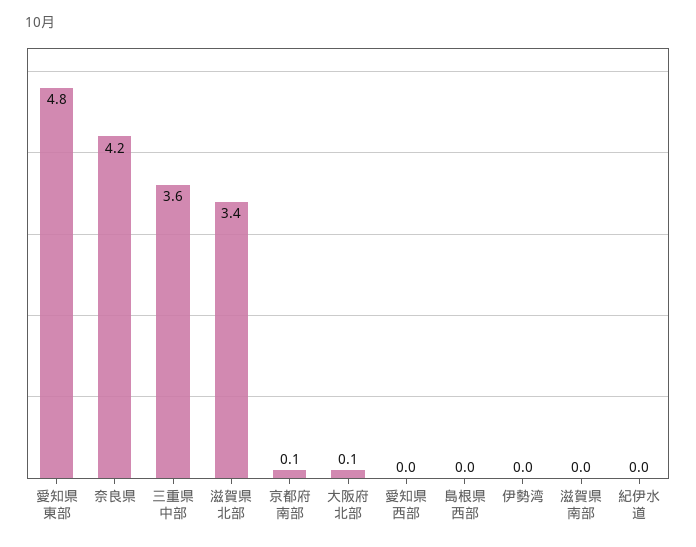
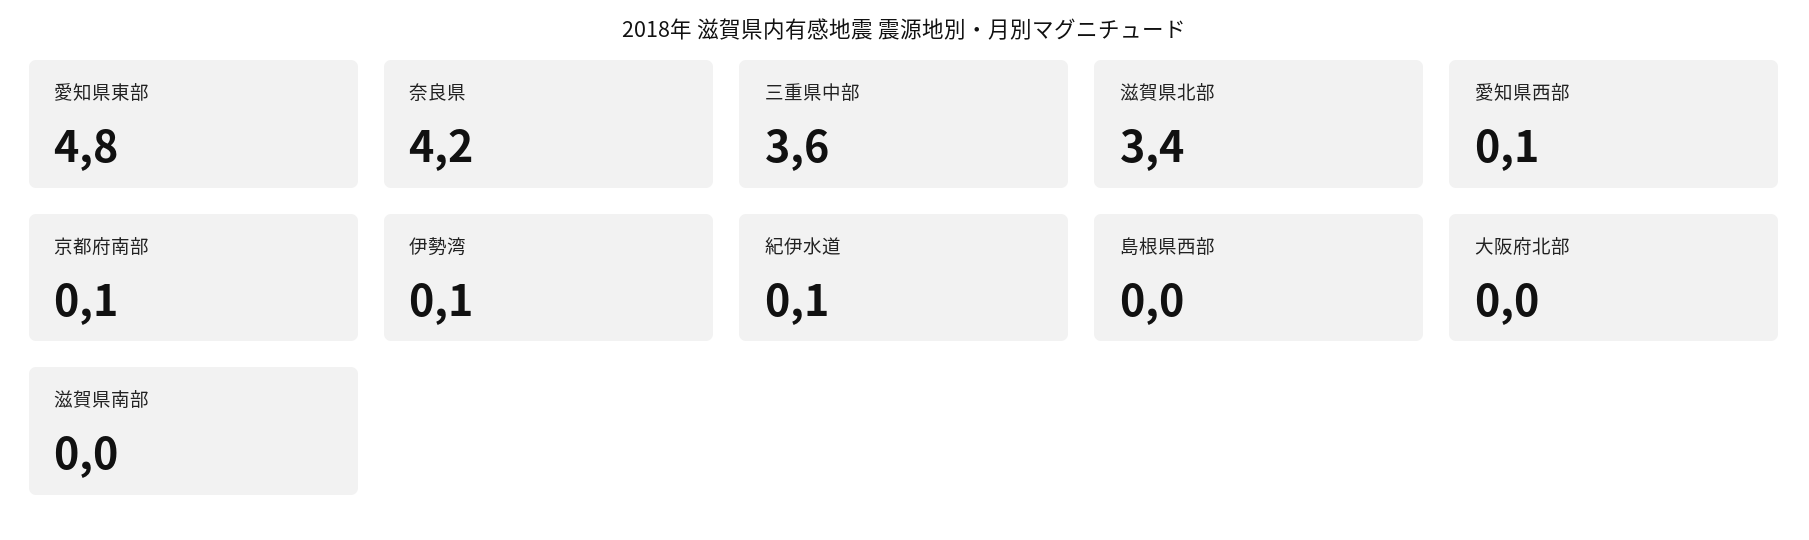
大阪府北部: 0.1 -> 0
愛知県西部: 0 -> 0.1
伊勢湾: 0 -> 0.1
紀伊水道: 0 -> 0.1

